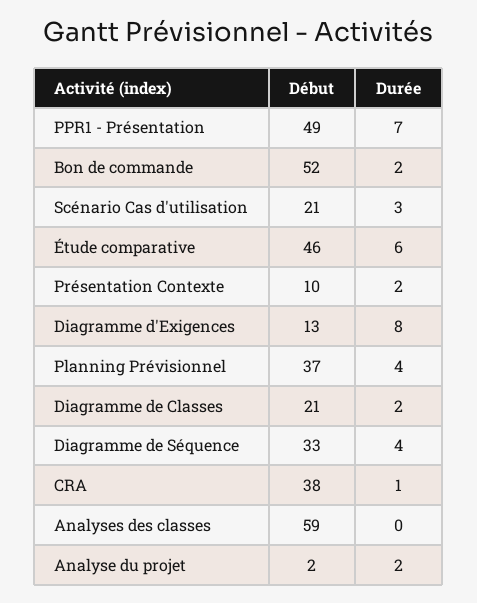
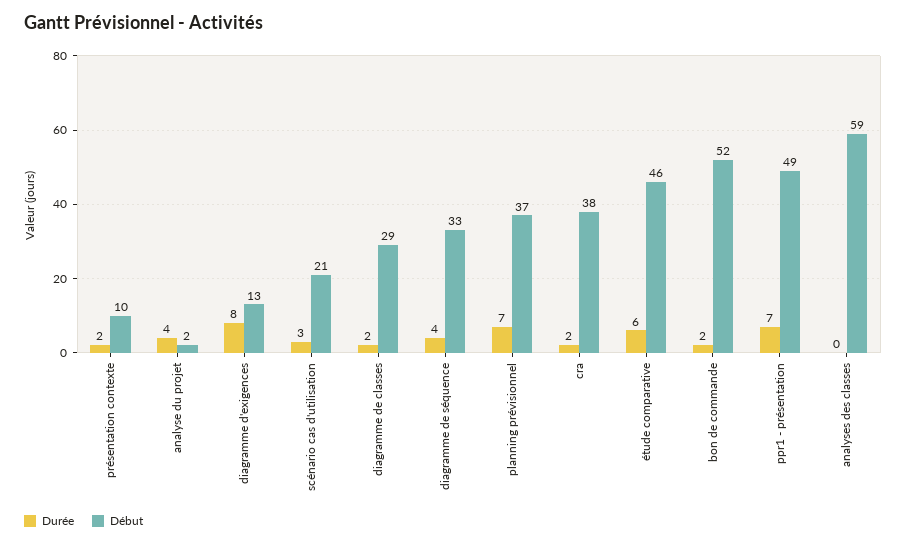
Durée, Planning Prévisionnel: 4 -> 7
Début, Diagramme de Classes: 21 -> 29
Durée, CRA: 1 -> 2
Durée, Analyse du projet: 2 -> 4

